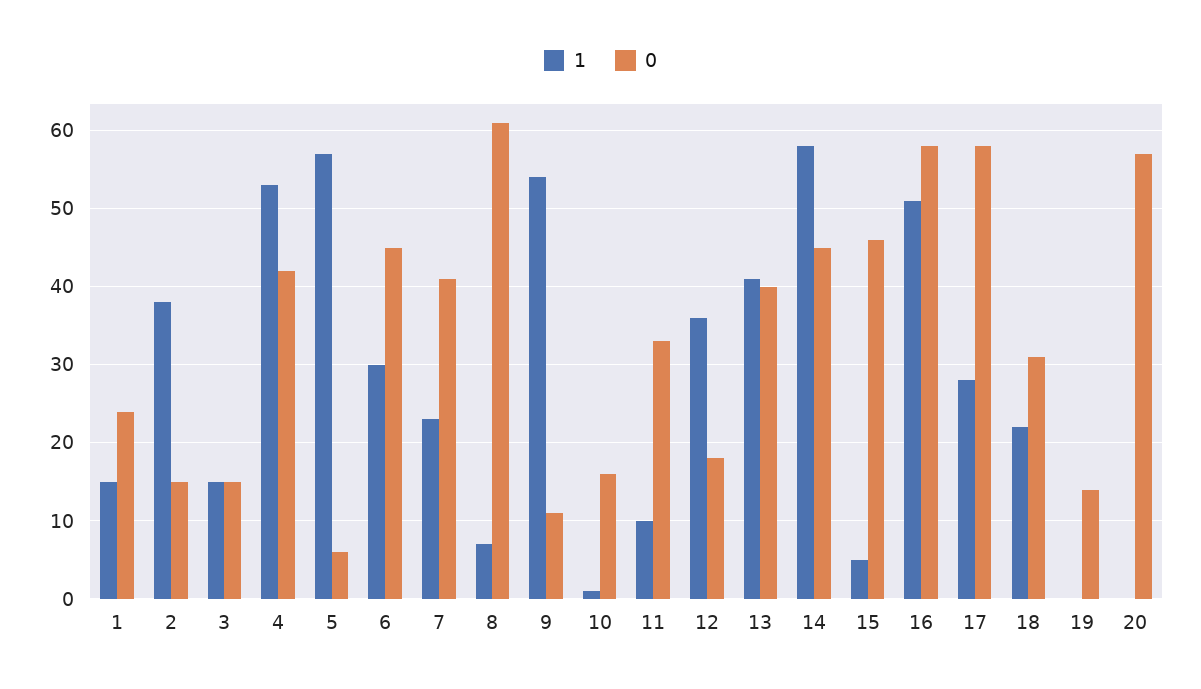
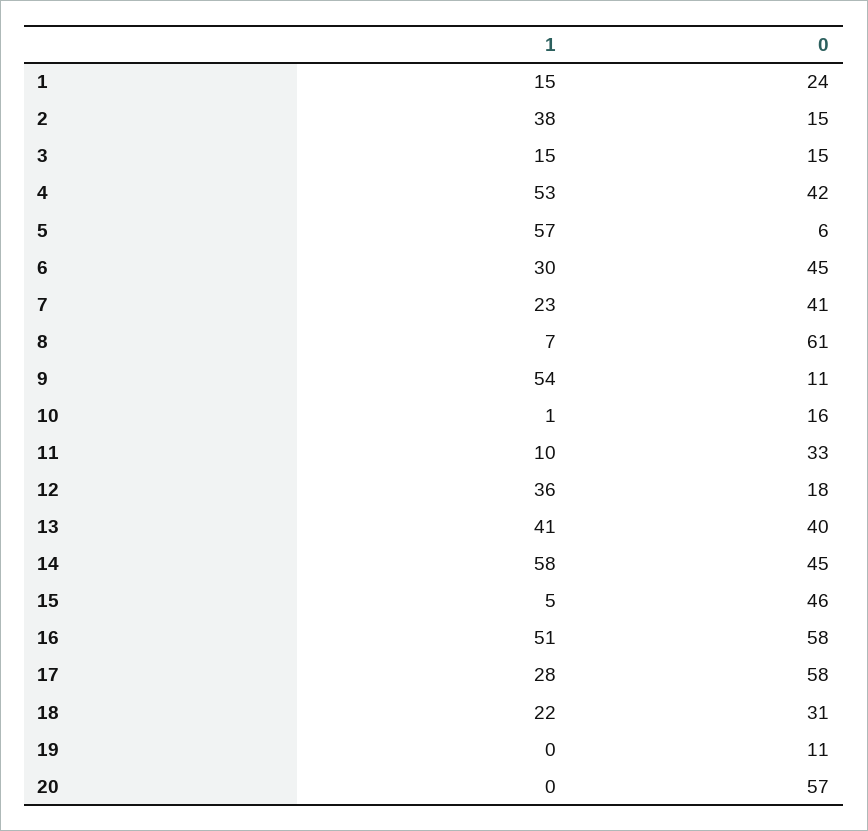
0, 19: 14 -> 11

